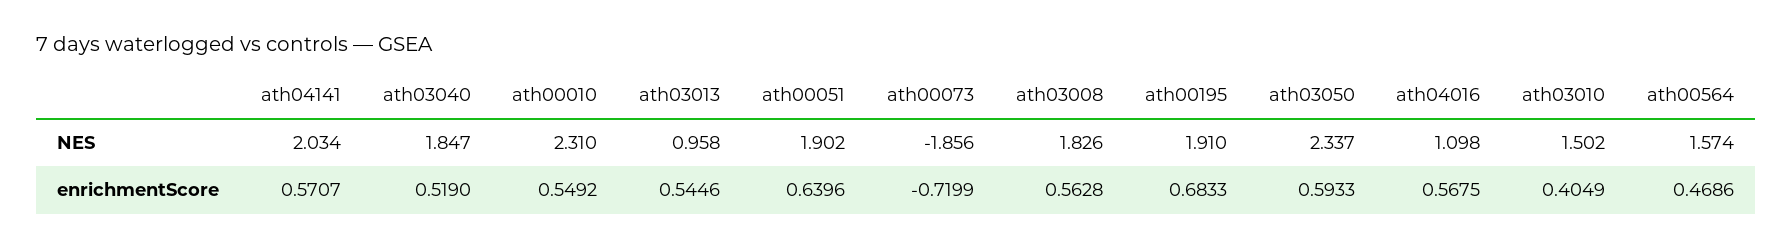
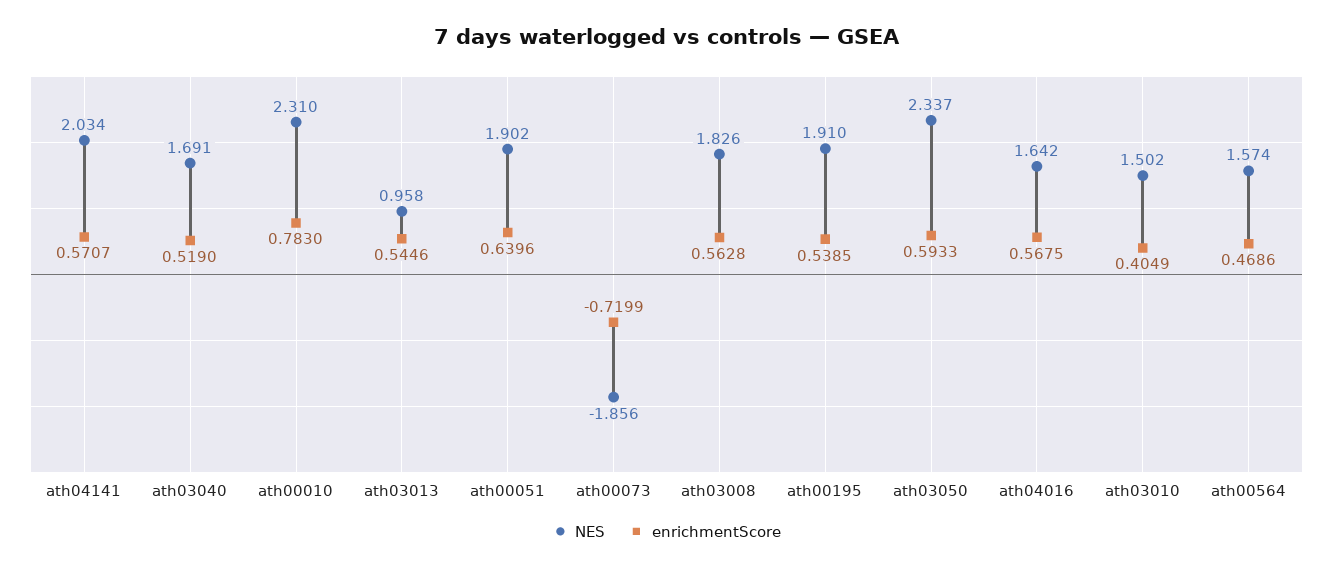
NES, ath03040: 1.847 -> 1.691
NES, ath04016: 1.098 -> 1.642
enrichmentScore, ath00010: 0.5492 -> 0.783
enrichmentScore, ath00195: 0.6833 -> 0.5385

